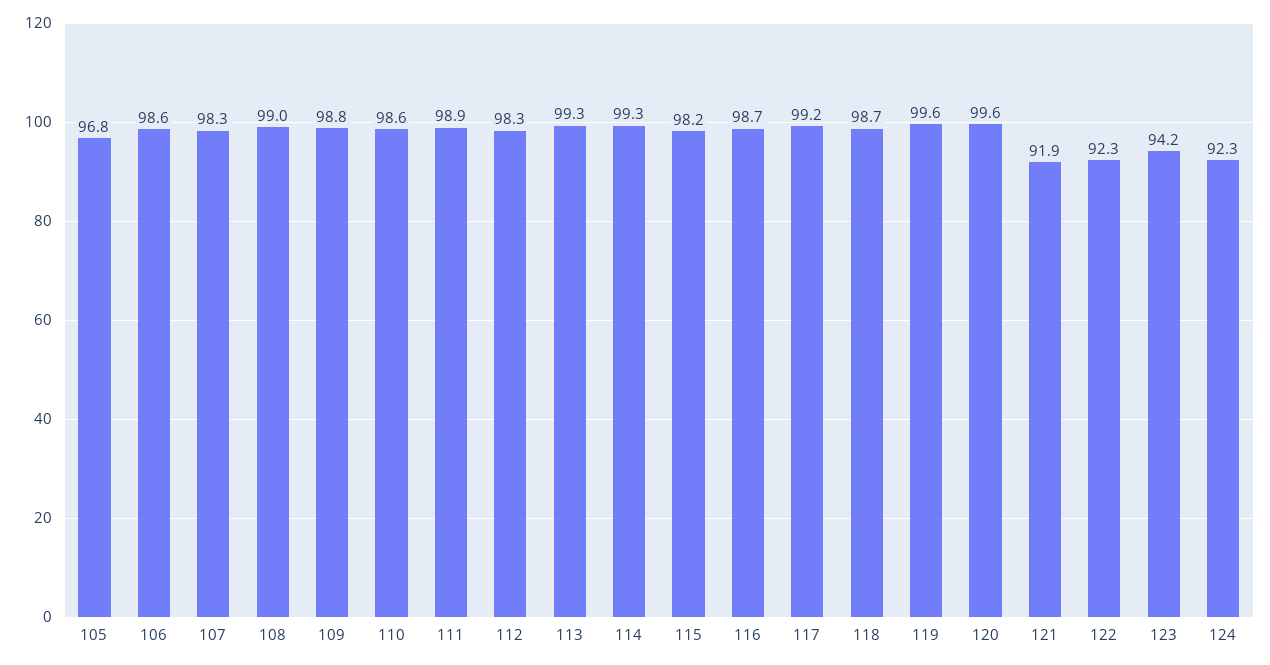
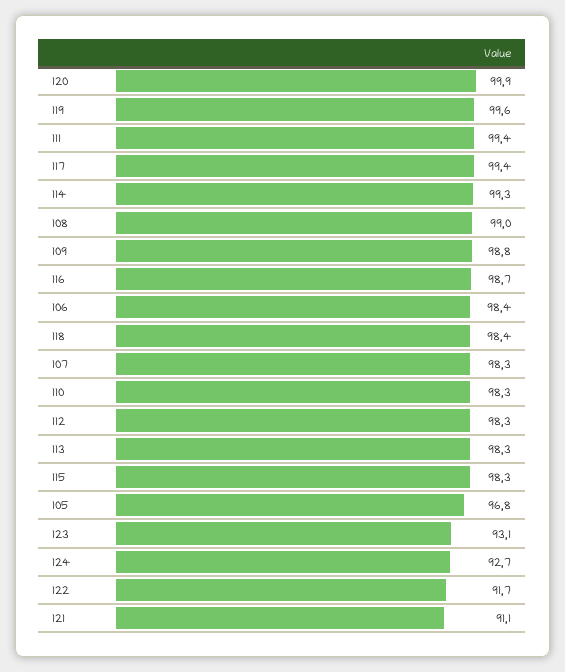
106: 98.6 -> 98.4
110: 98.6 -> 98.3
111: 98.9 -> 99.4
113: 99.3 -> 98.3
115: 98.2 -> 98.3
117: 99.2 -> 99.4
118: 98.7 -> 98.4
120: 99.6 -> 99.9
121: 91.9 -> 91.1
122: 92.3 -> 91.7
123: 94.2 -> 93.1
124: 92.3 -> 92.7

